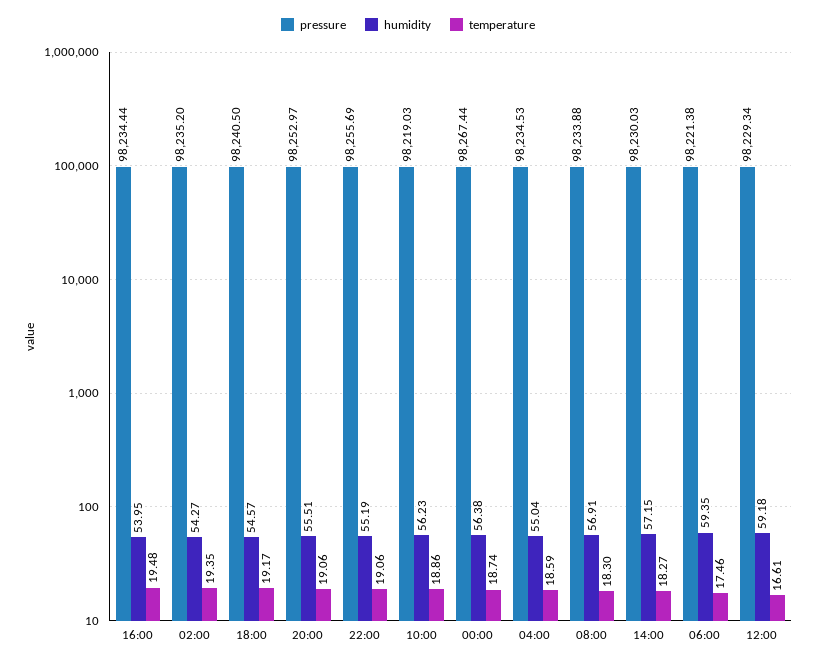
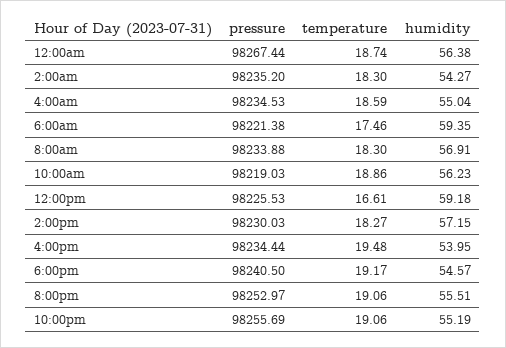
temperature, 02:00: 19.35 -> 18.3
pressure, 12:00: 98229.34 -> 98225.53

